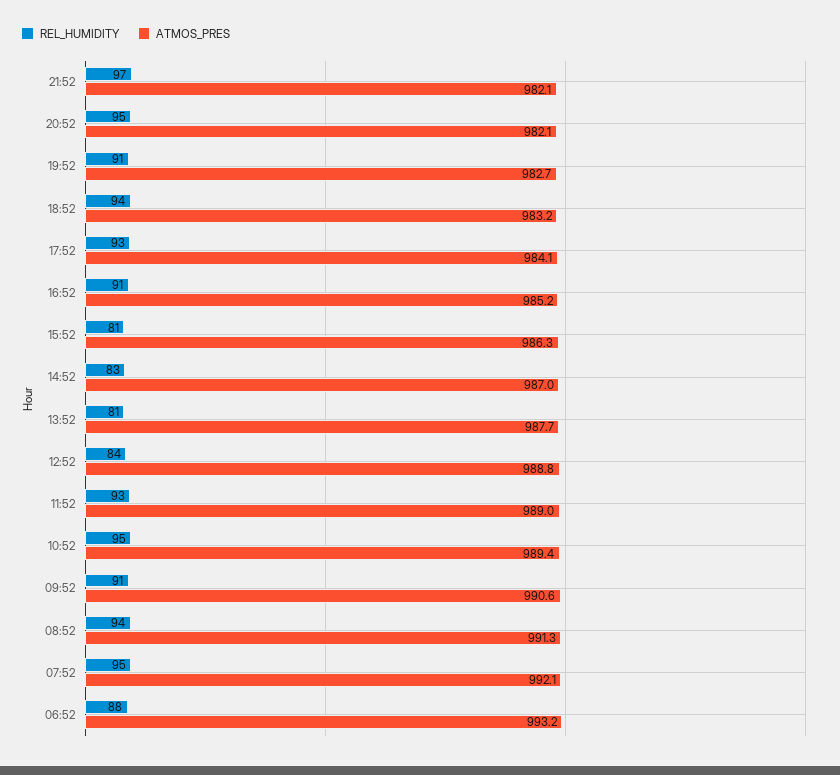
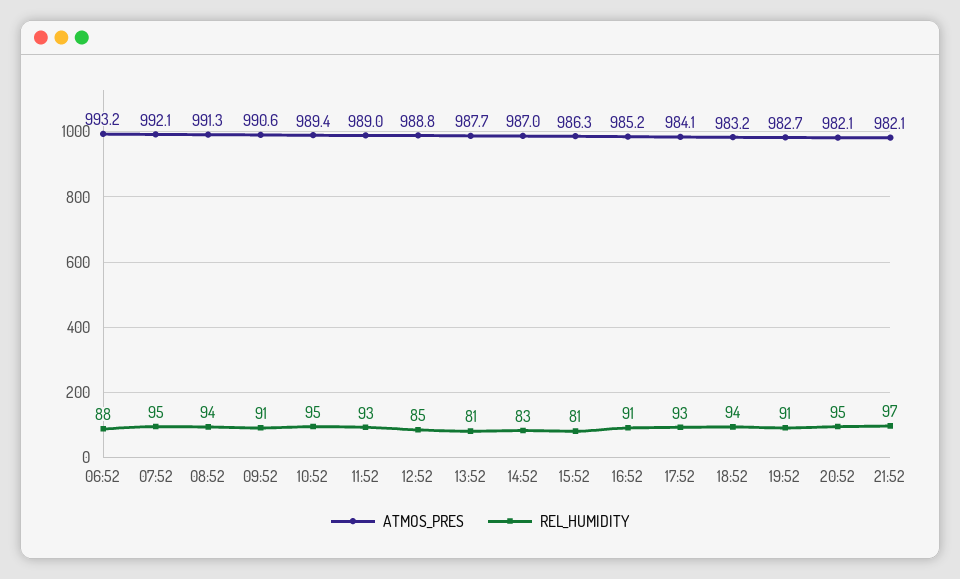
REL_HUMIDITY, 12:52: 84 -> 85

